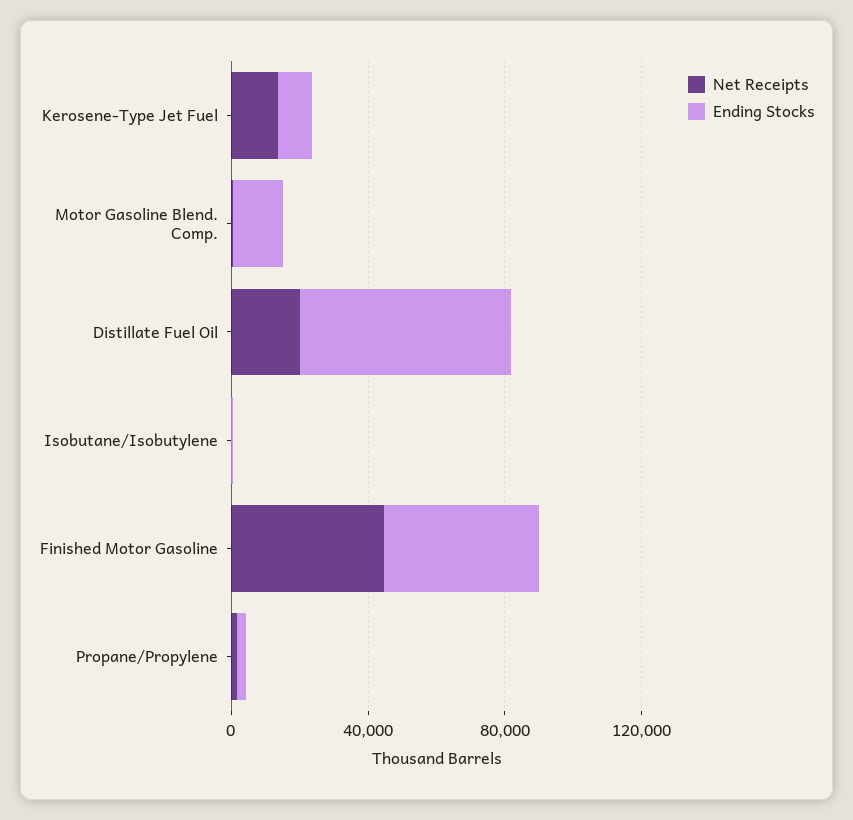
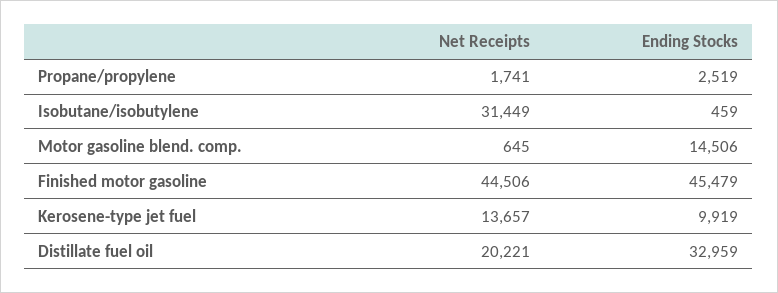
Ending Stocks, Distillate Fuel Oil: 60000 -> 32959
Net Receipts, Isobutane/Isobutylene: 0 -> 31449

